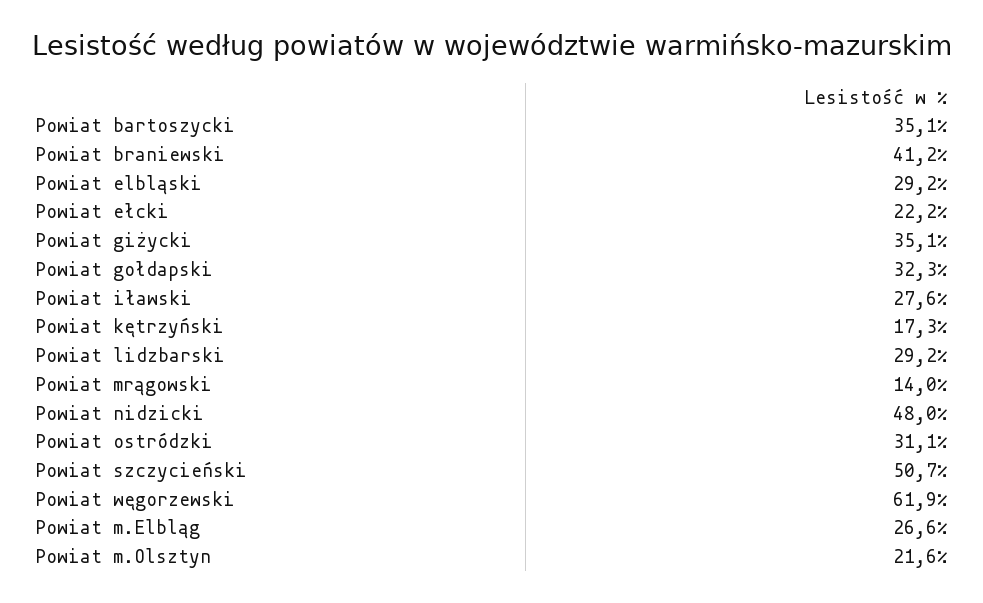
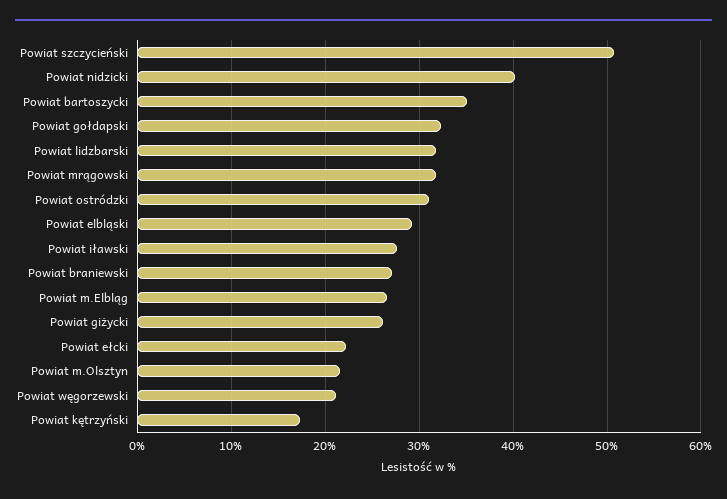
Powiat braniewski: 41.2 -> 27
Powiat giżycki: 35.1 -> 26
Powiat lidzbarski: 29.2 -> 32
Powiat mrągowski: 14 -> 32
Powiat nidzicki: 48 -> 40
Powiat węgorzewski: 61.9 -> 21

